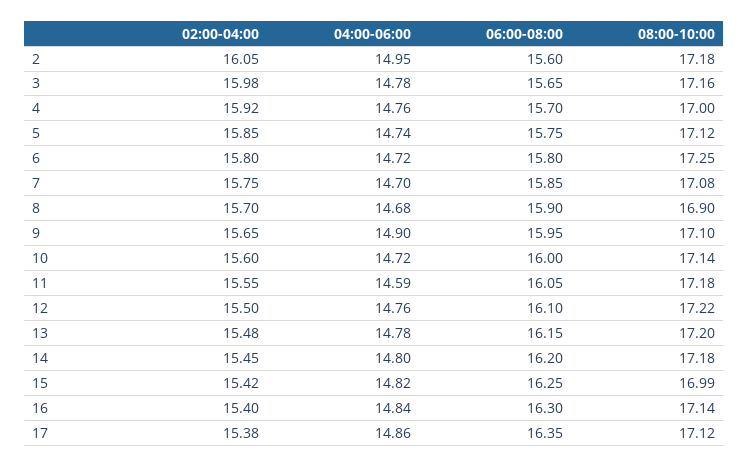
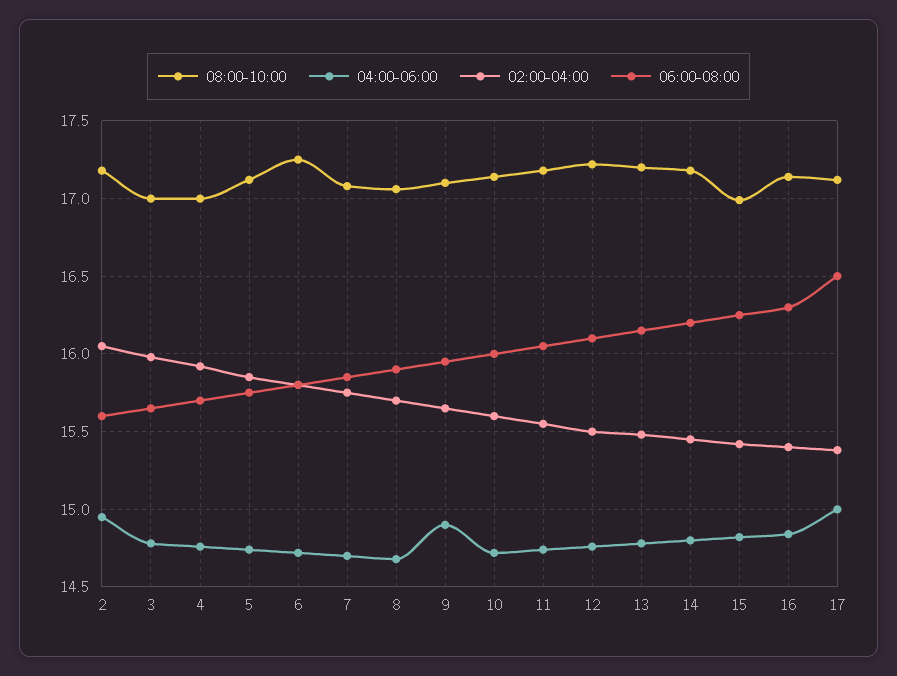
08:00-10:00, 3: 17.16 -> 17
08:00-10:00, 8: 16.9 -> 17.05
04:00-06:00, 11: 14.59 -> 14.75
04:00-06:00, 17: 14.86 -> 15
06:00-08:00, 17: 16.35 -> 16.5

